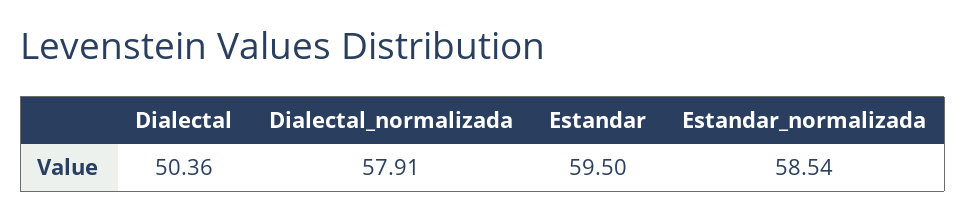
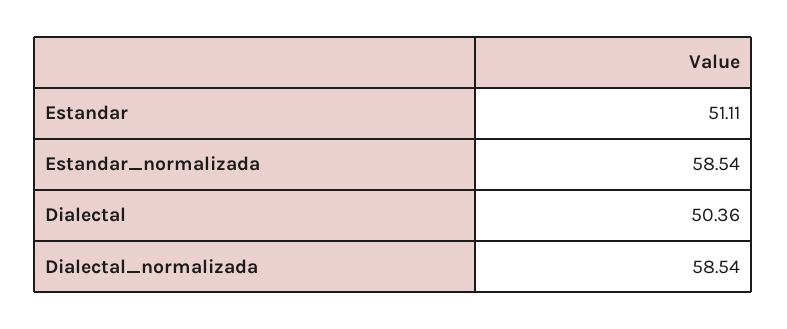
Dialectal_normalizada: 57.91 -> 58.54
Estandar: 59.5 -> 51.11

